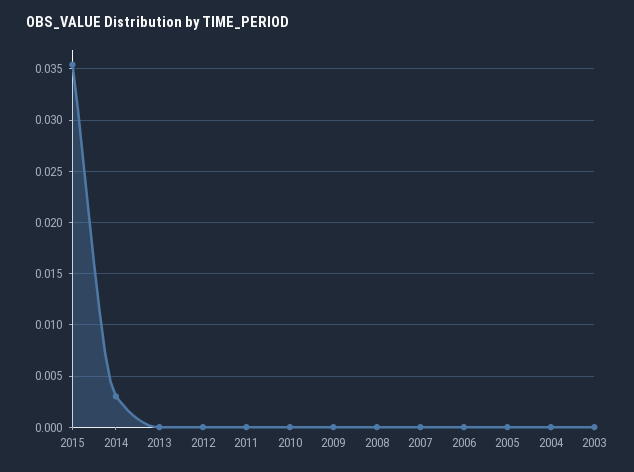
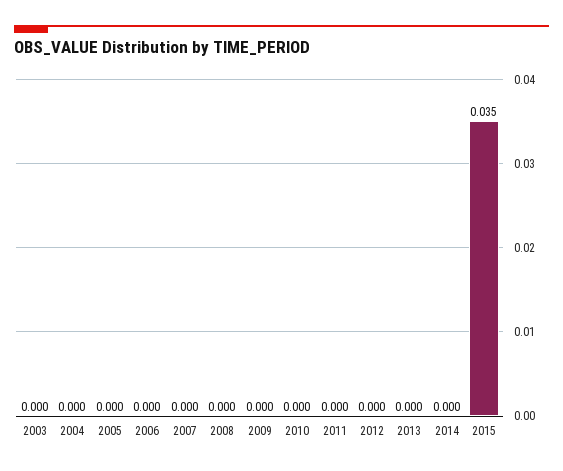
2014: 0.003 -> 0

